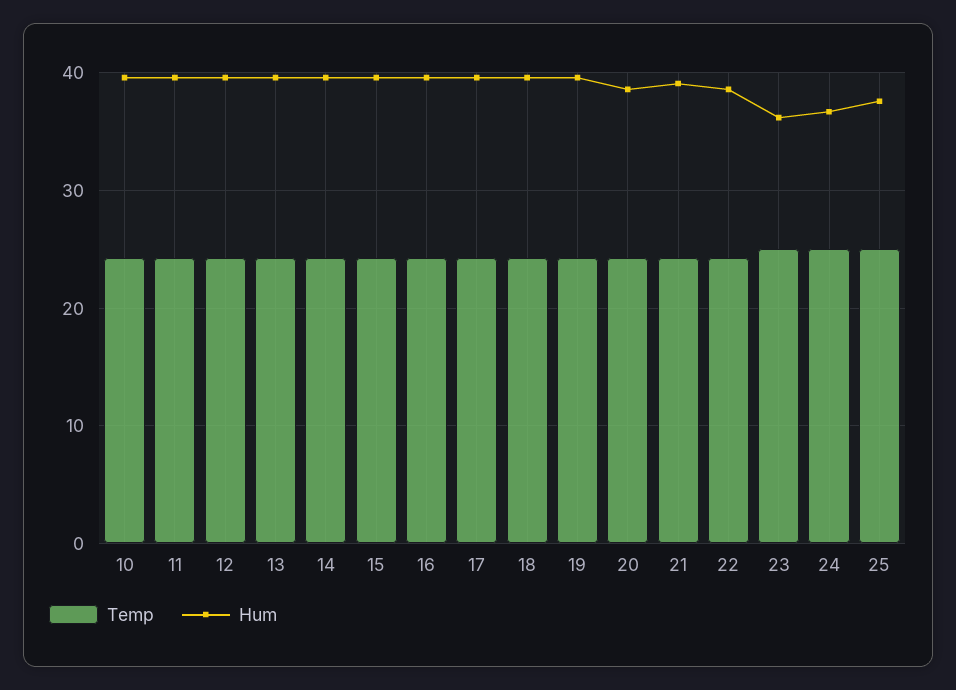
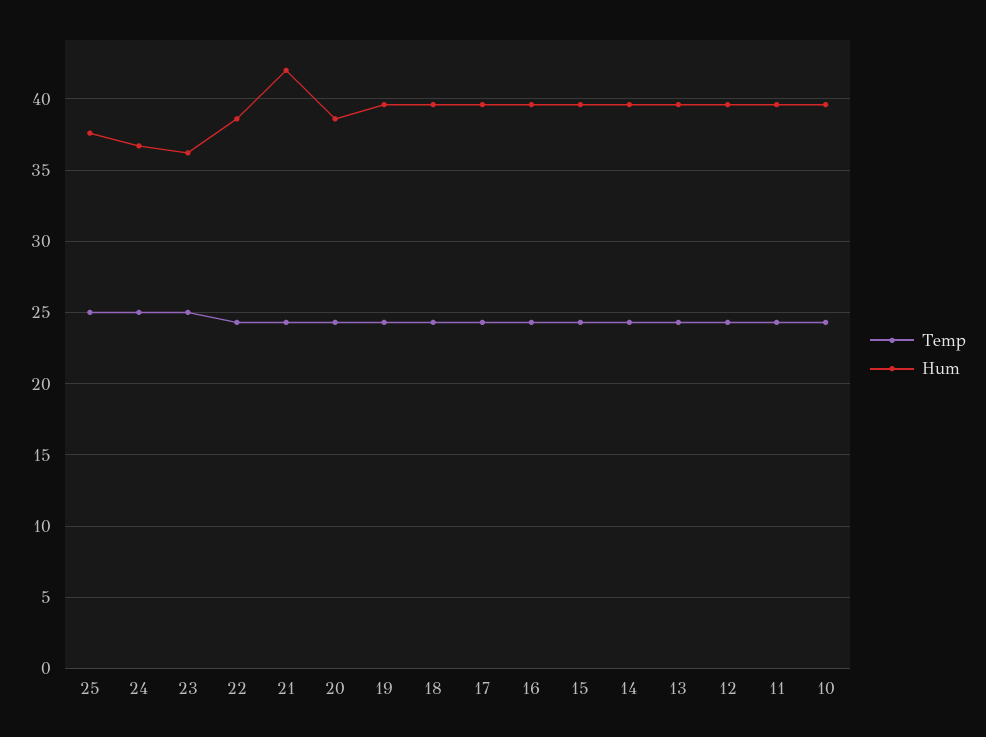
Hum, 21: 39 -> 42

